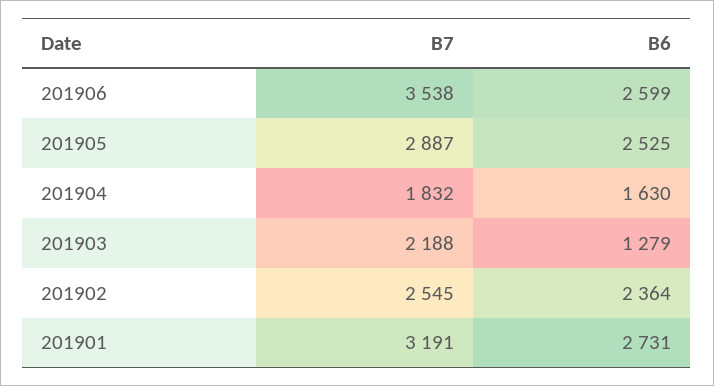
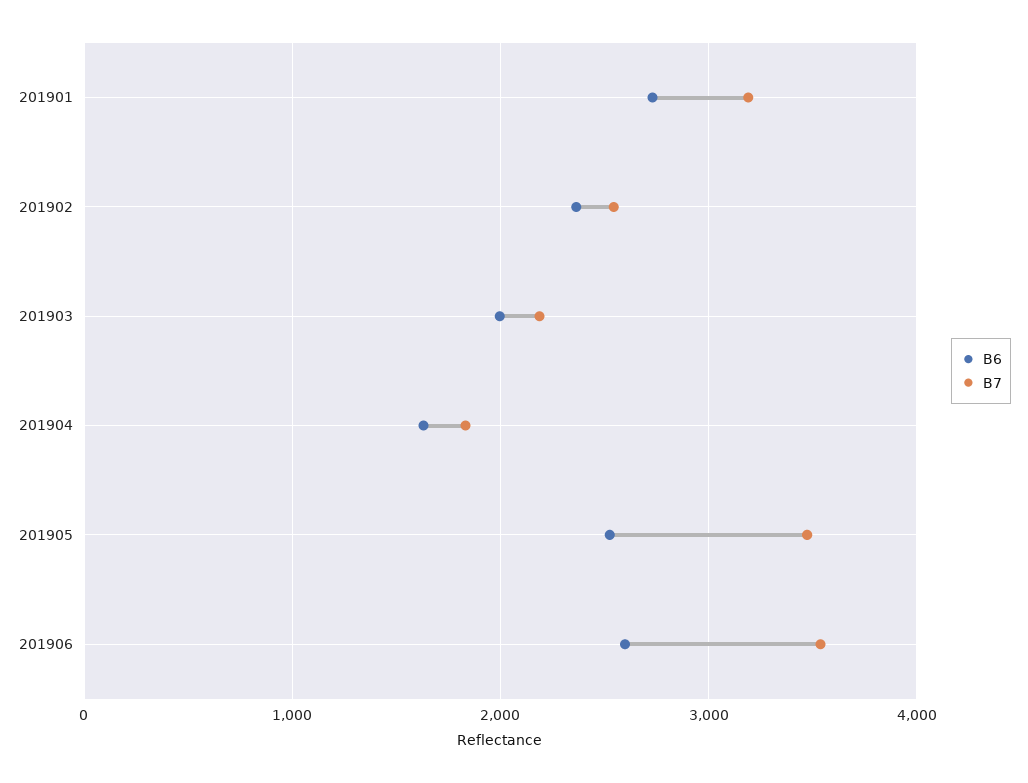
B7, 201905: 2887 -> 3500
B6, 201903: 1279 -> 2000

